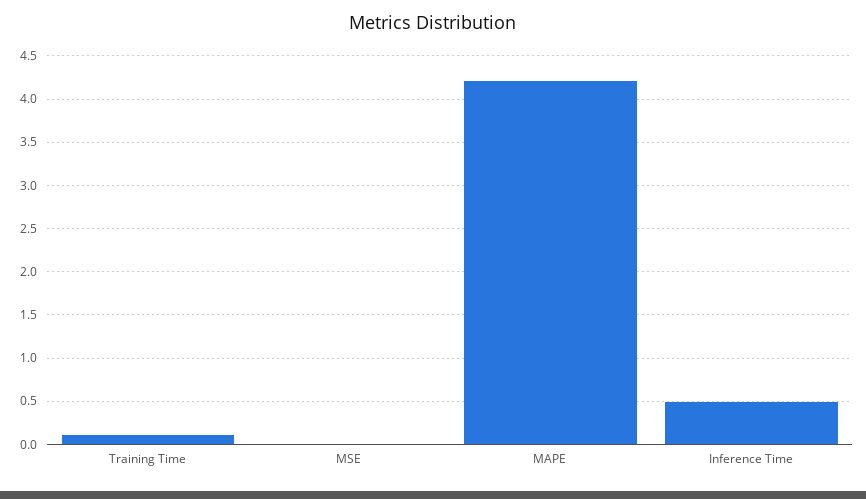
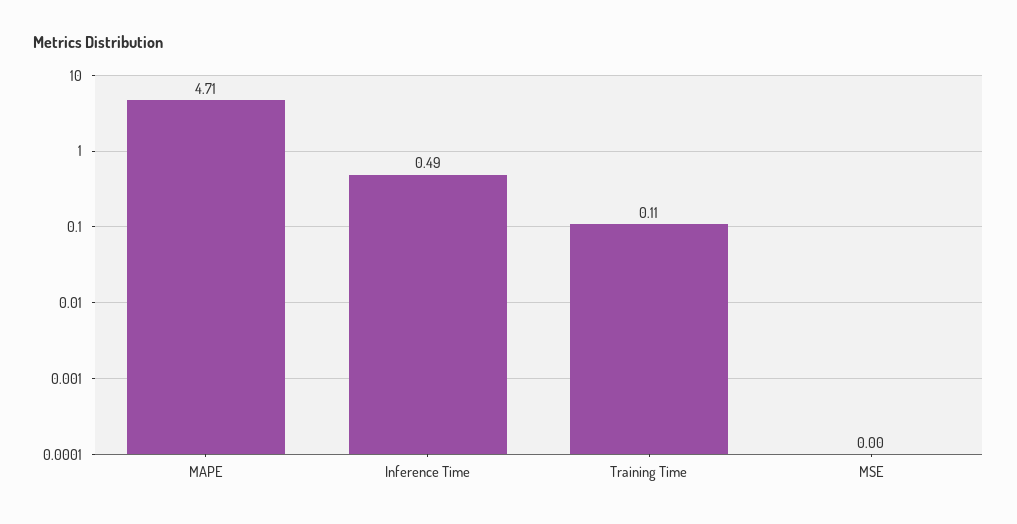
MAPE: 4.2 -> 4.71

